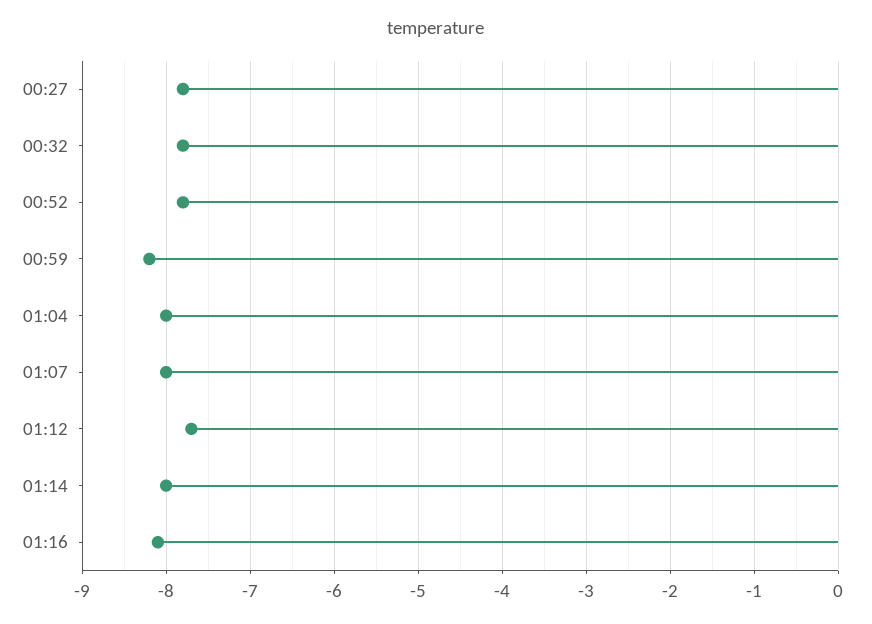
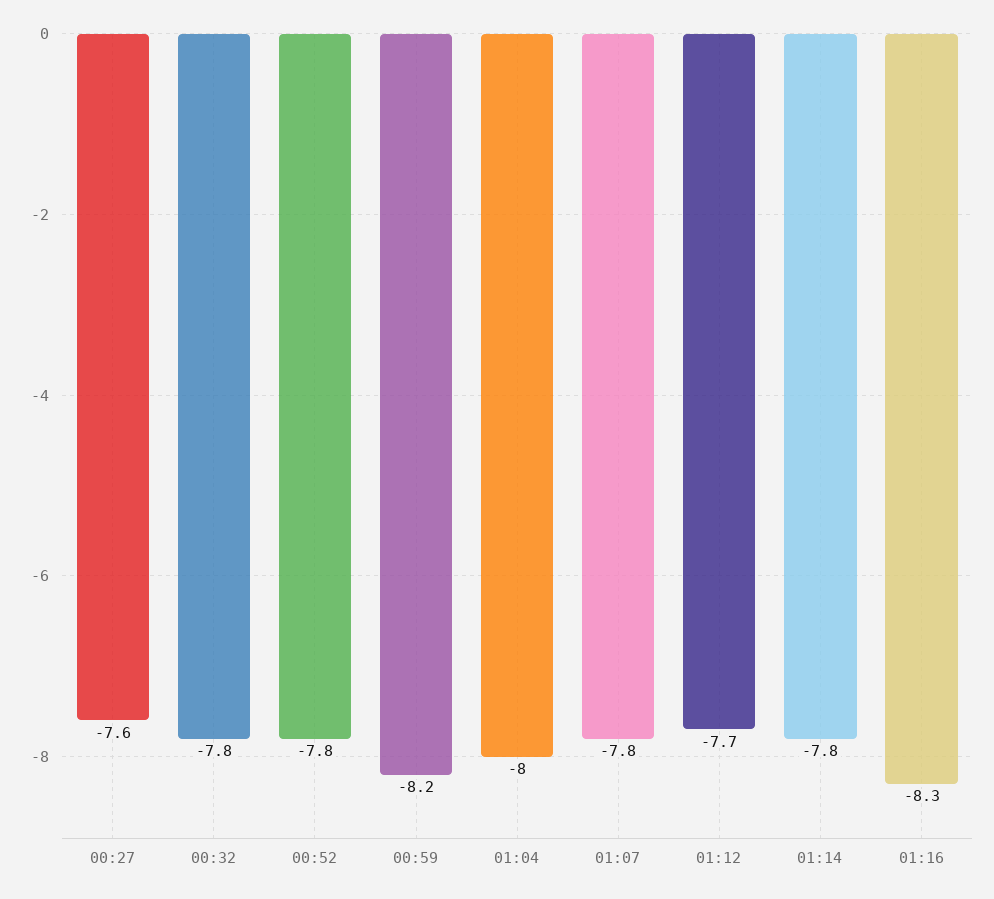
00:27: -7.8 -> -7.6
01:07: -8 -> -7.8
01:14: -8 -> -7.8
01:16: -8.1 -> -8.3

